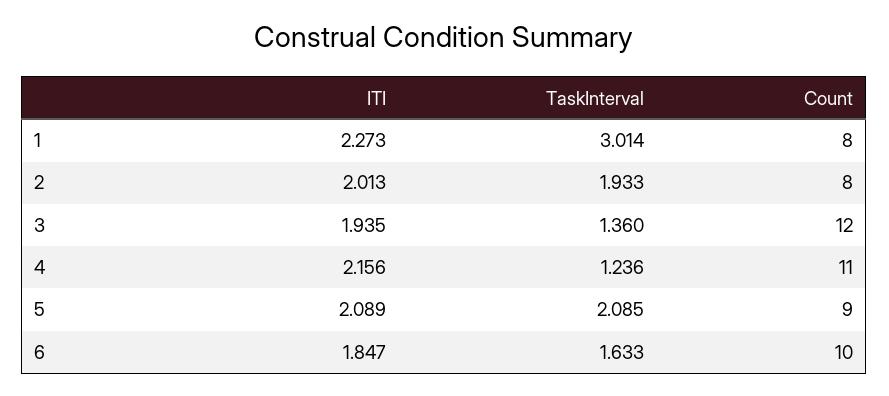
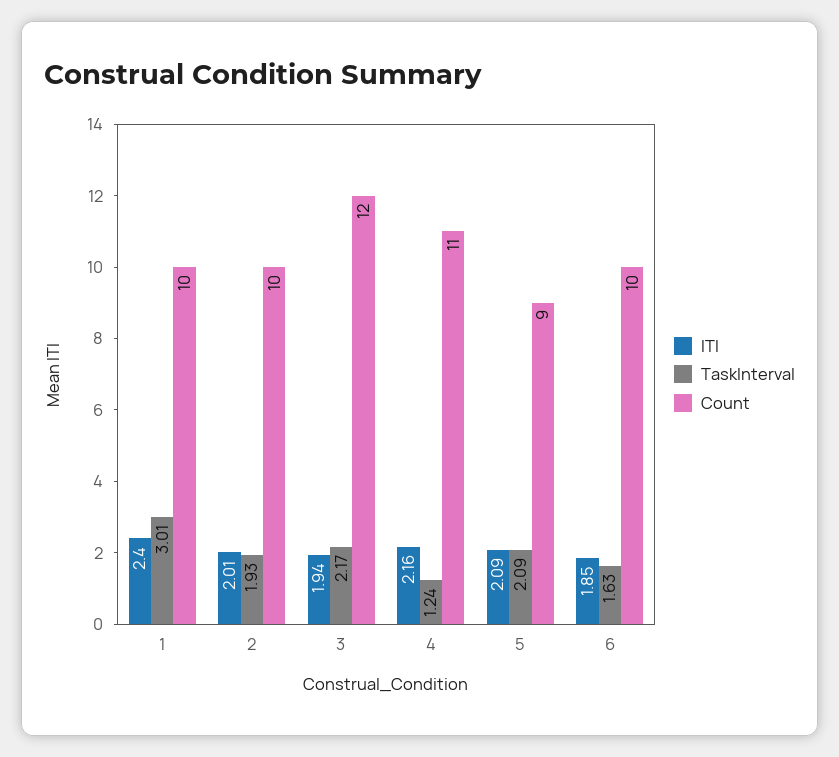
ITI, 1: 2.273 -> 2.4
Count, 1: 8 -> 10
Count, 2: 8 -> 10
TaskInterval, 3: 1.36 -> 2.17

